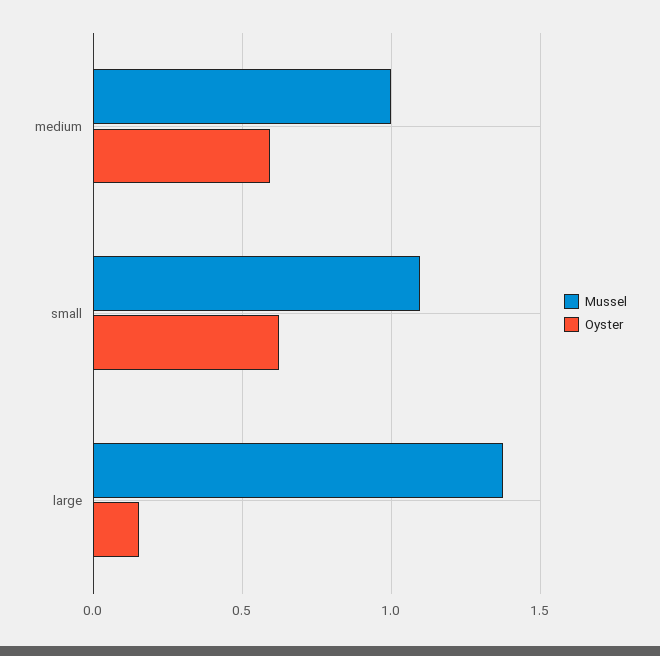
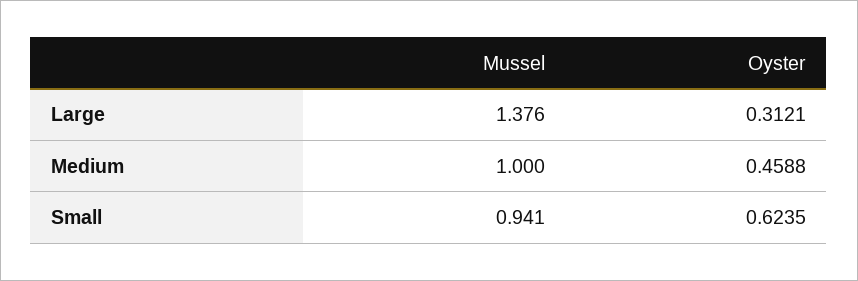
Oyster, medium: 0.6 -> 0.4588
Mussel, small: 1.1 -> 0.941
Oyster, large: 0.15 -> 0.3121

